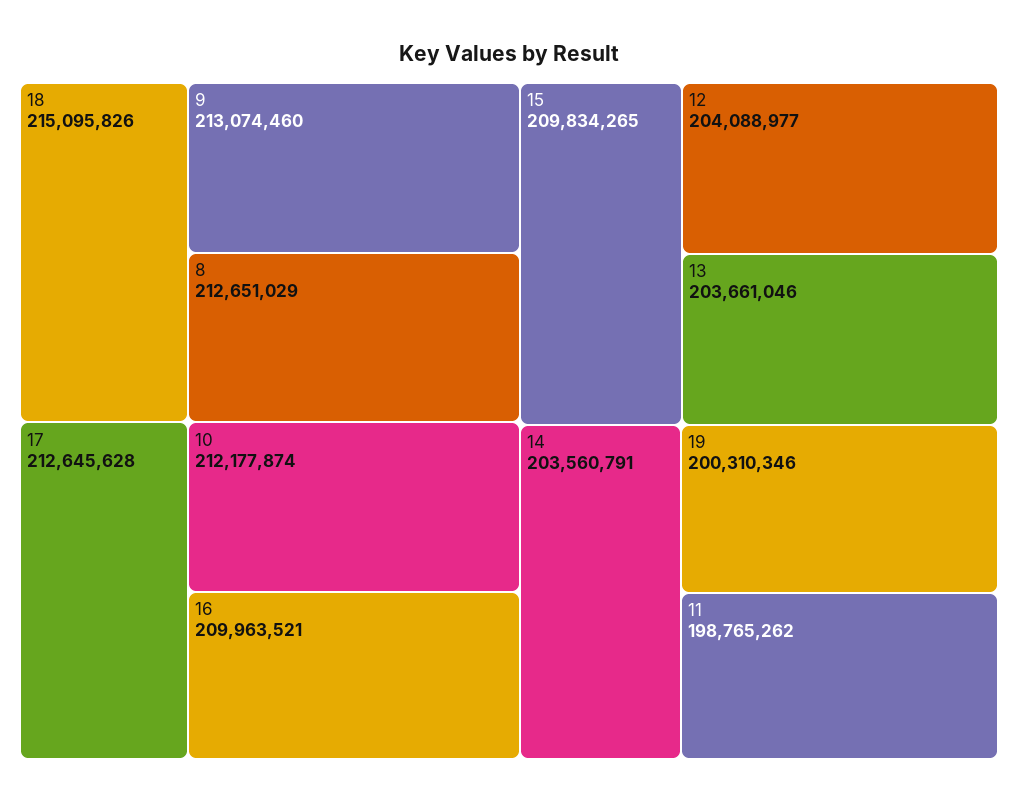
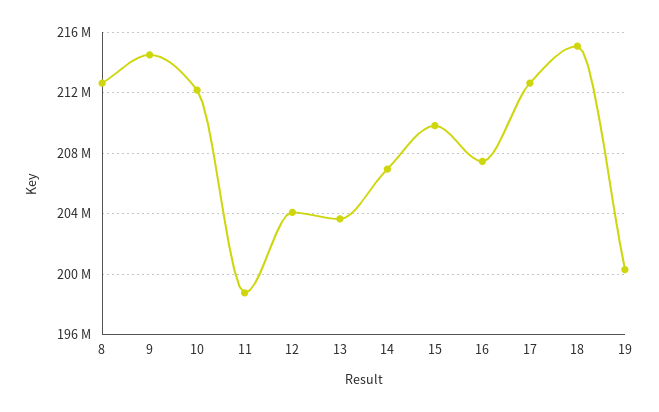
9: 213074460 -> 214500000
16: 209963521 -> 207500000
14: 203560791 -> 207000000

